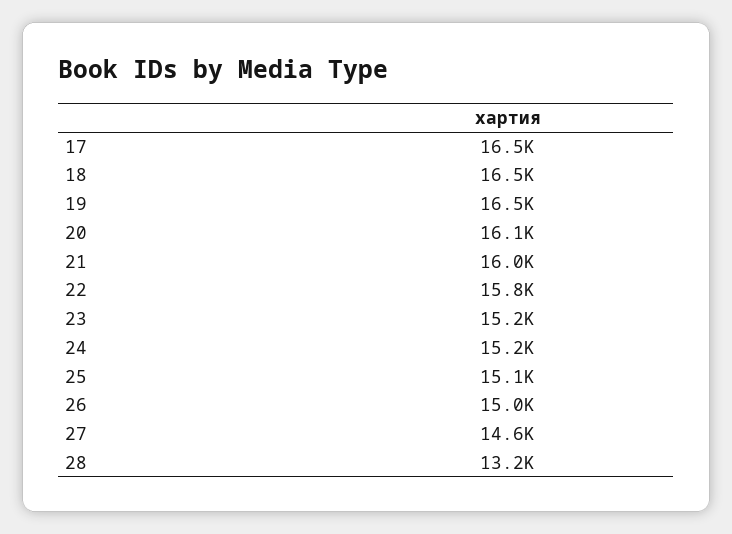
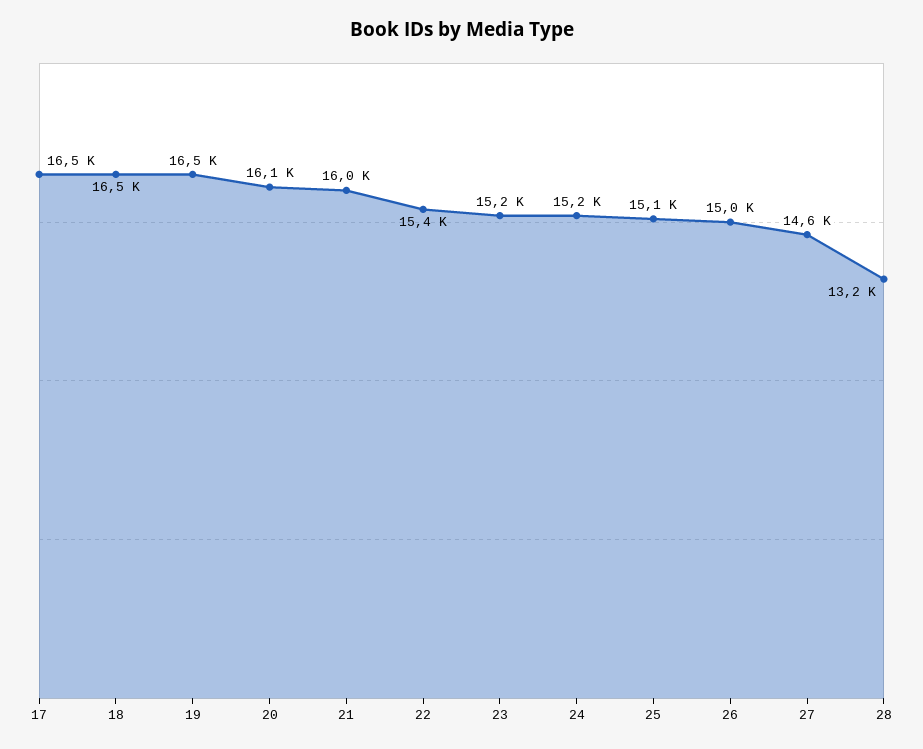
22: 15800 -> 15400

